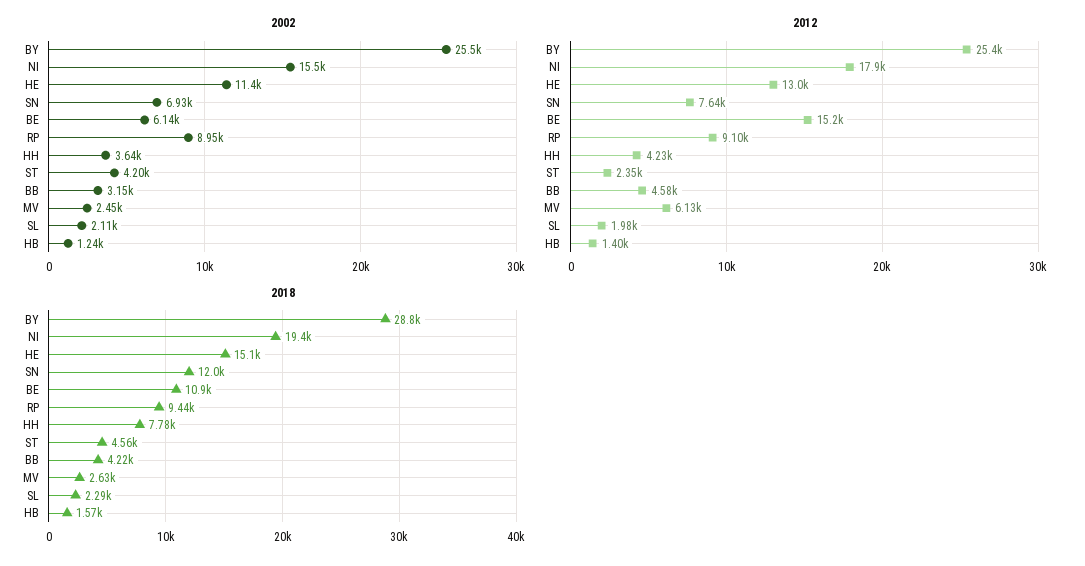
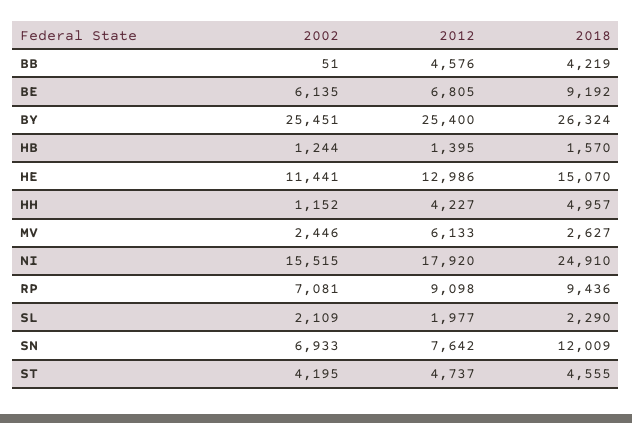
2002, RP: 8950 -> 7081
2002, HH: 3640 -> 1152
2002, BB: 3150 -> 51
2012, BE: 15200 -> 6805
2012, ST: 2350 -> 4737
2018, BY: 28800 -> 26324
2018, NI: 19400 -> 24910
2018, BE: 10900 -> 9192
2018, HH: 7780 -> 4957

